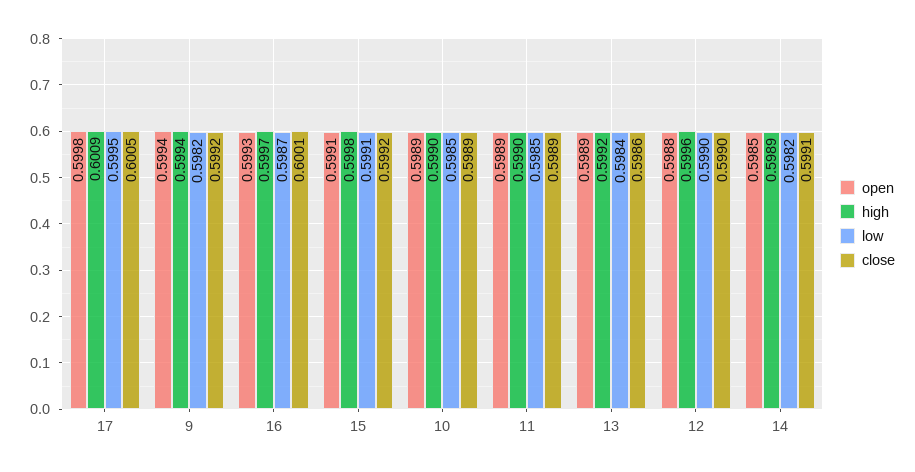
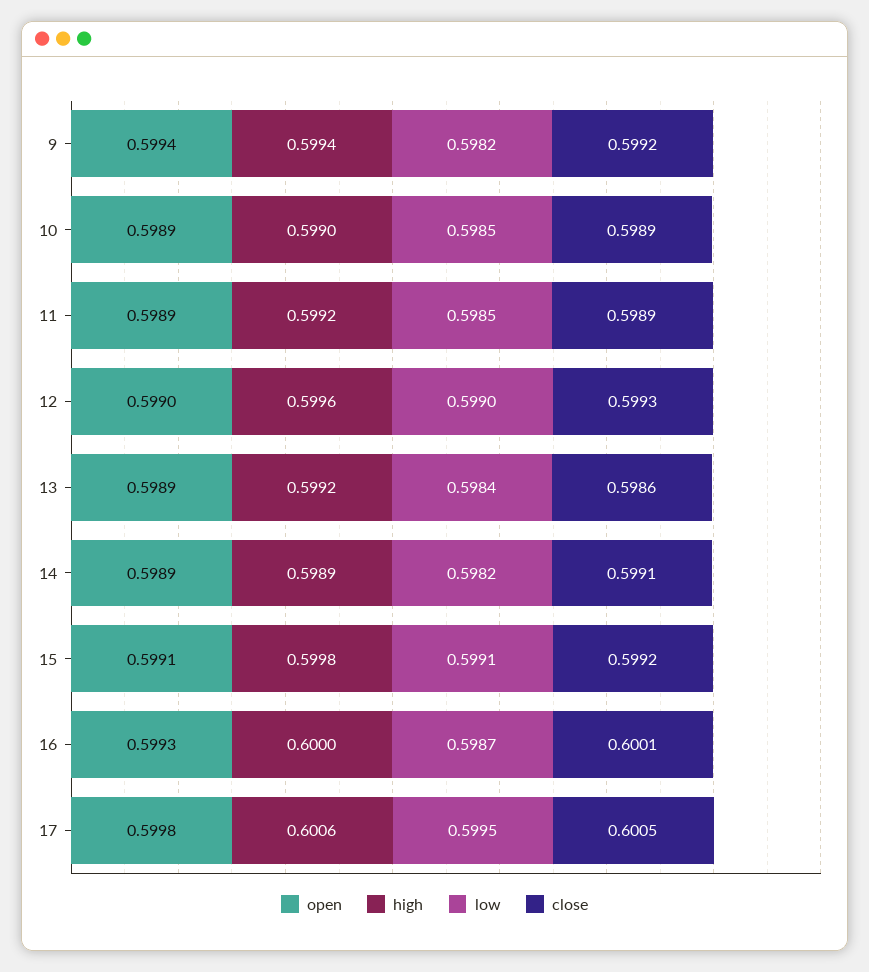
high, 17: 0.6009 -> 0.6006
high, 16: 0.5997 -> 0.6
high, 11: 0.599 -> 0.5992
open, 12: 0.5988 -> 0.599
close, 12: 0.599 -> 0.5993
open, 14: 0.5985 -> 0.5989

